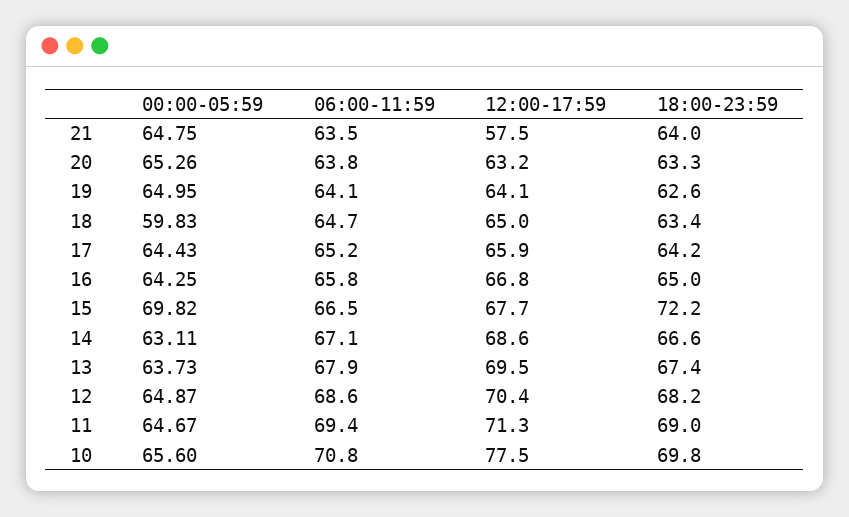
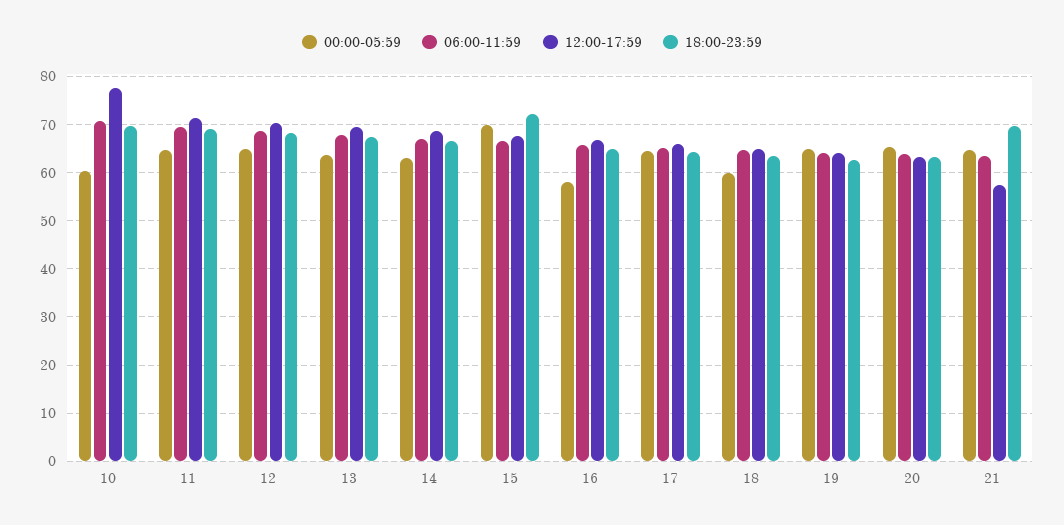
18:00-23:59, 21: 64 -> 70
00:00-05:59, 16: 64.25 -> 58
00:00-05:59, 10: 65.6 -> 60

